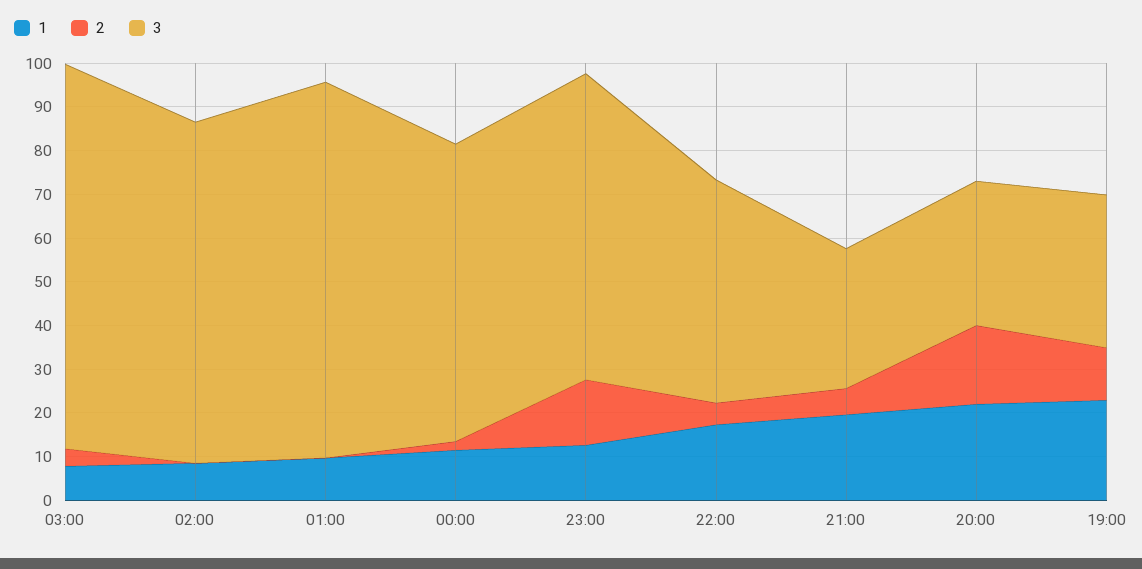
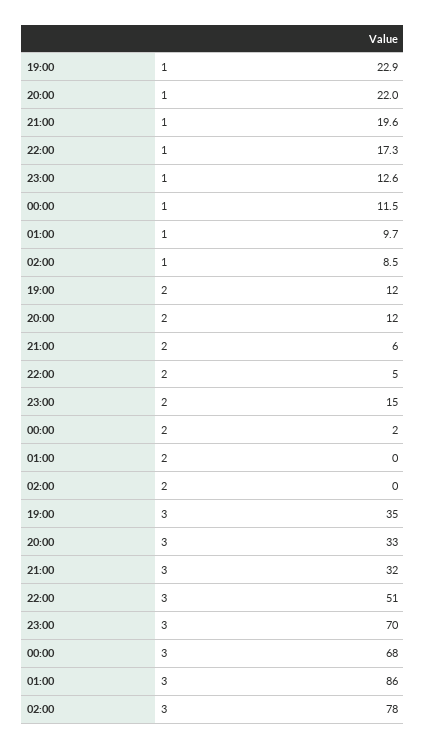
1, 03:00: 8 -> none
2, 03:00: 4 -> none
3, 03:00: 88 -> none
2, 20:00: 18 -> 12

